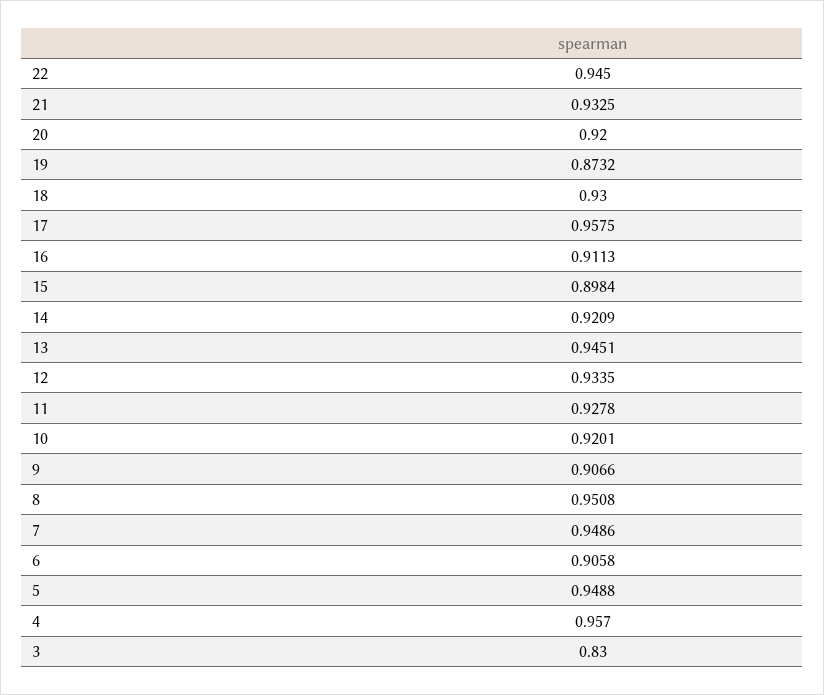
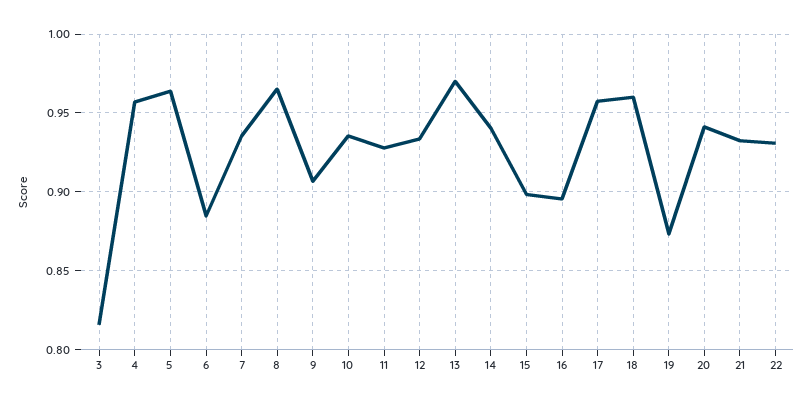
22: 0.945 -> 0.93
20: 0.92 -> 0.94
18: 0.93 -> 0.96
16: 0.9113 -> 0.895
14: 0.9209 -> 0.94
13: 0.9451 -> 0.97
10: 0.9201 -> 0.935
8: 0.9508 -> 0.965
7: 0.9486 -> 0.935
6: 0.9058 -> 0.885
5: 0.9488 -> 0.965
3: 0.83 -> 0.815

